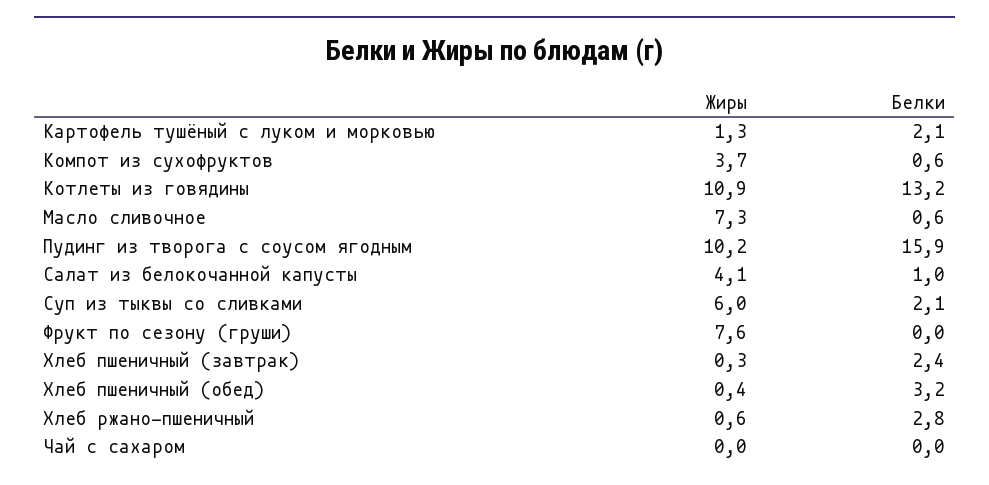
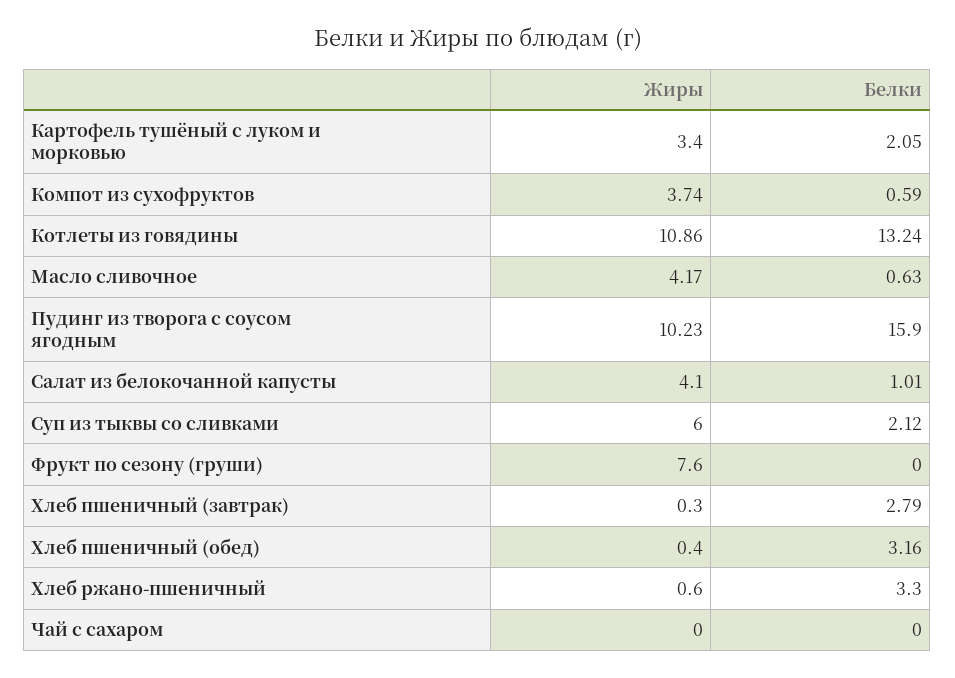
Жиры, Картофель тушёный с луком и морковью: 1.3 -> 3.4
Жиры, Масло сливочное: 7.3 -> 4.17
Белки, Хлеб пшеничный (завтрак): 2.4 -> 2.79
Белки, Хлеб ржано-пшеничный: 2.8 -> 3.3

